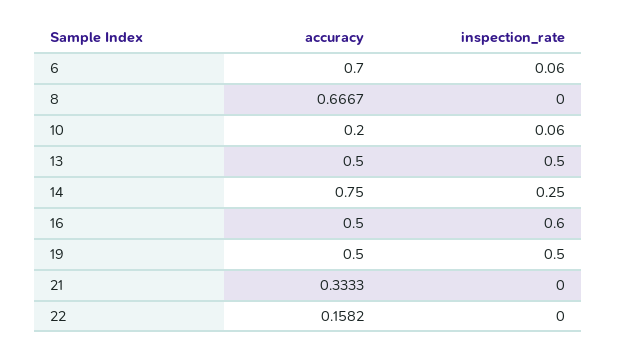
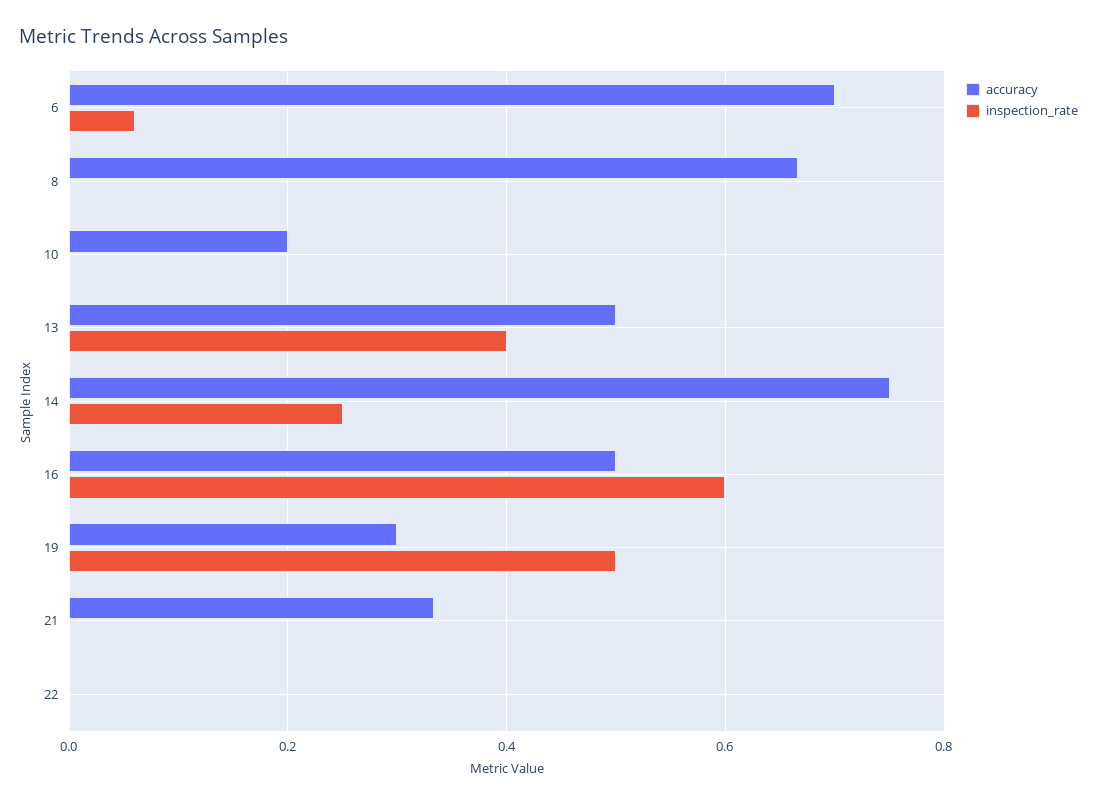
inspection_rate, 10: 0.06 -> 0
inspection_rate, 13: 0.5 -> 0.4
accuracy, 19: 0.5 -> 0.3
accuracy, 22: 0.1582 -> 0

